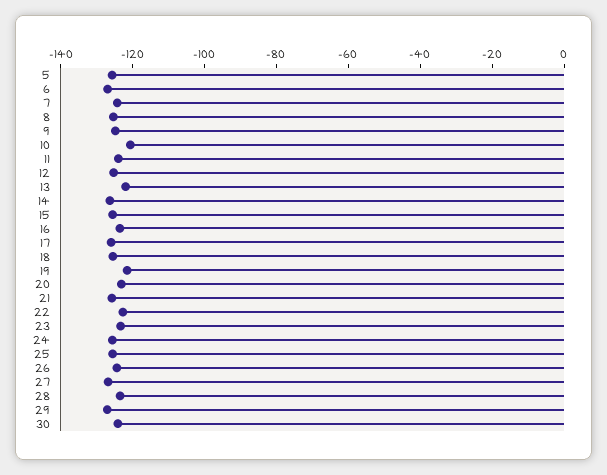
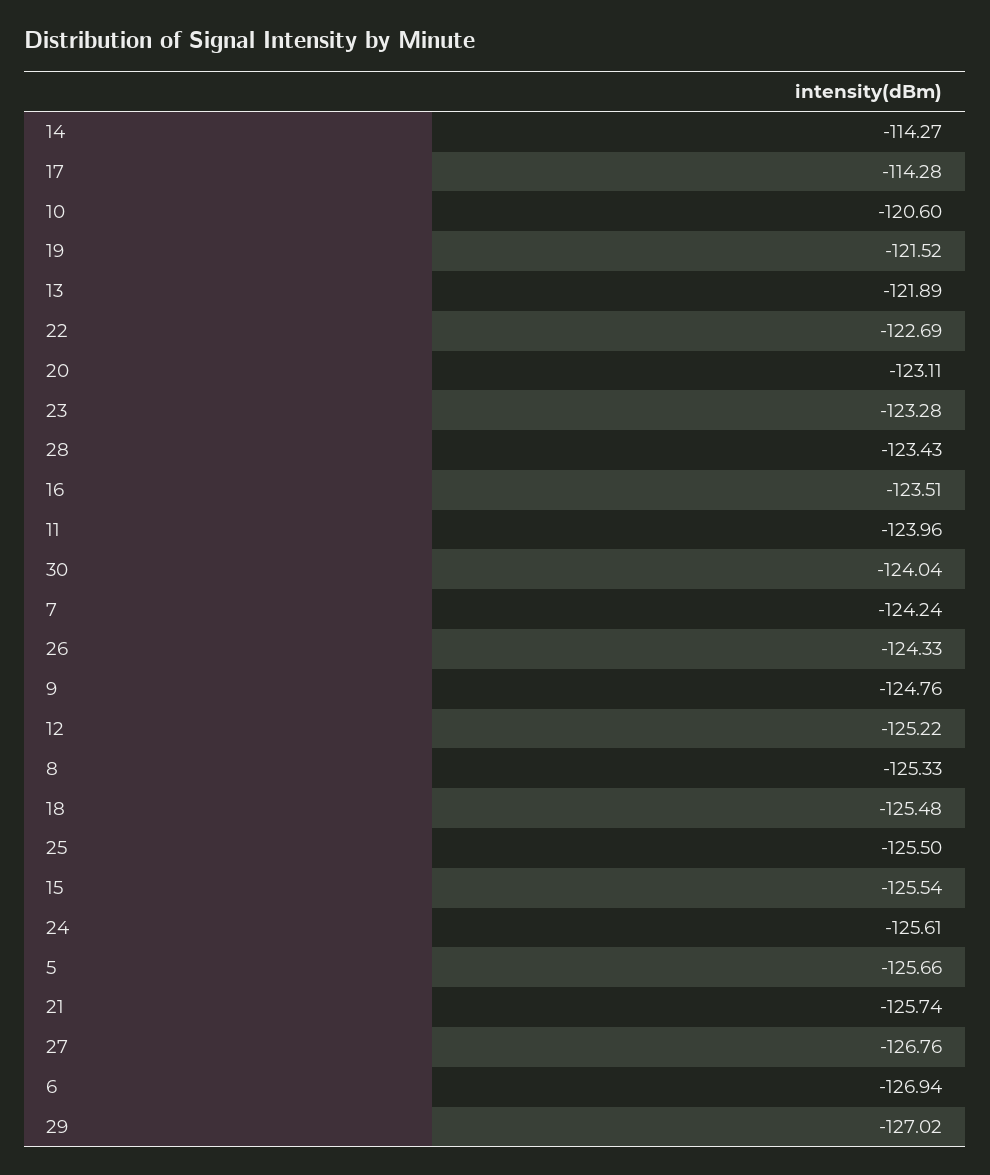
14: -125 -> -114.27
17: -125 -> -114.28

